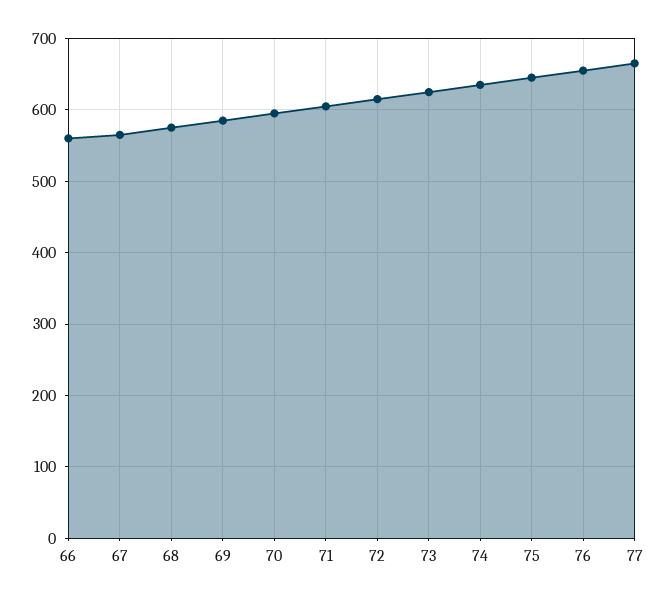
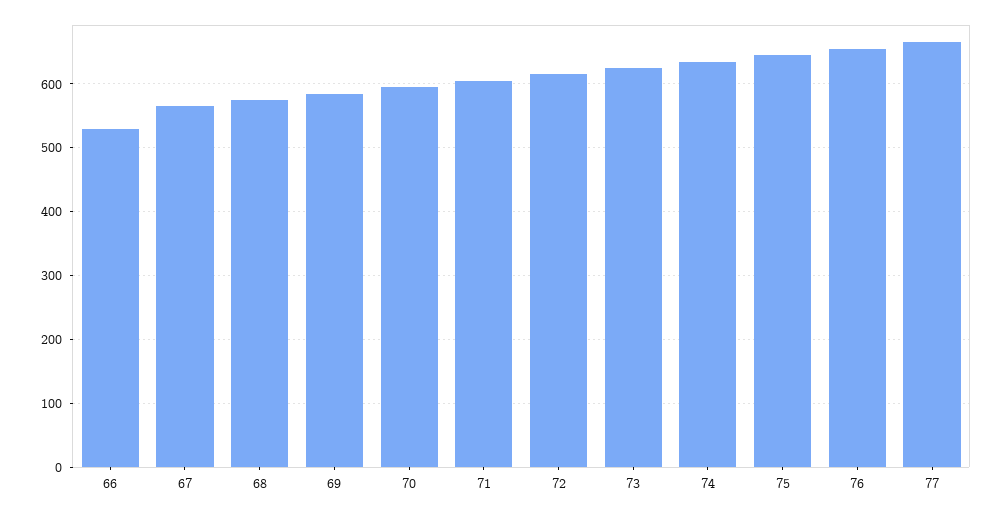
66: 560 -> 530

